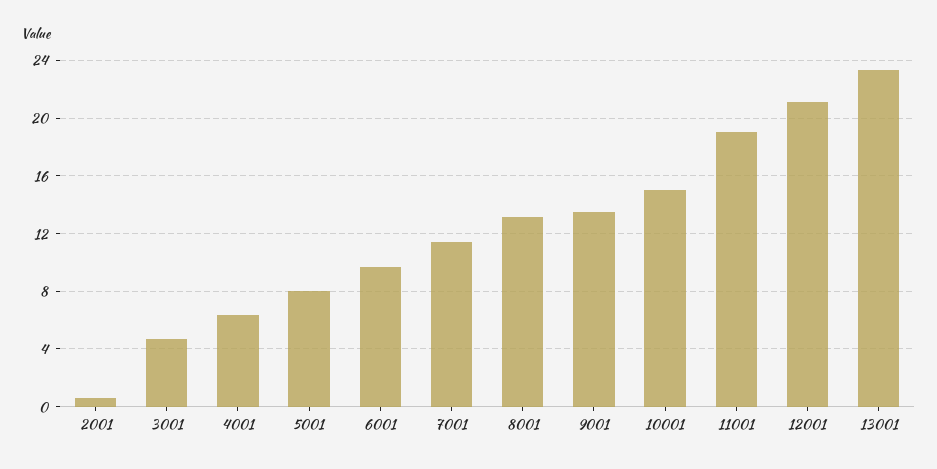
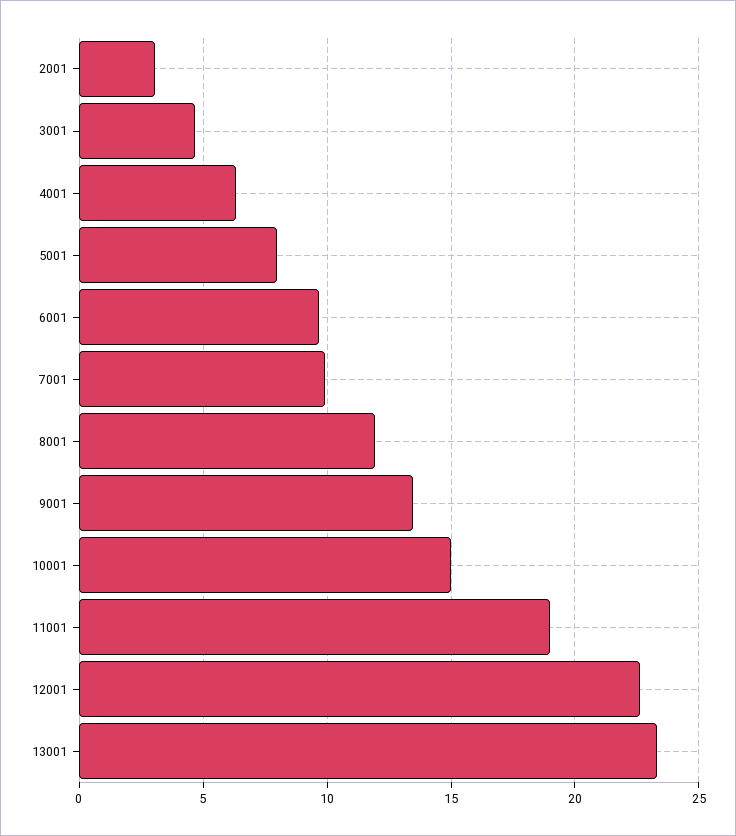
2001: 0.5 -> 3
7001: 11.5 -> 10
8001: 13 -> 12
12001: 21 -> 22.5

